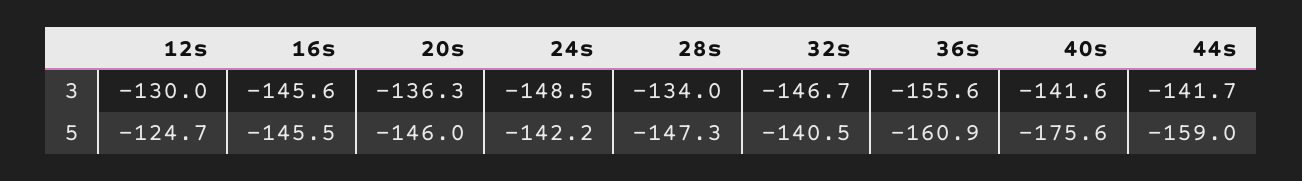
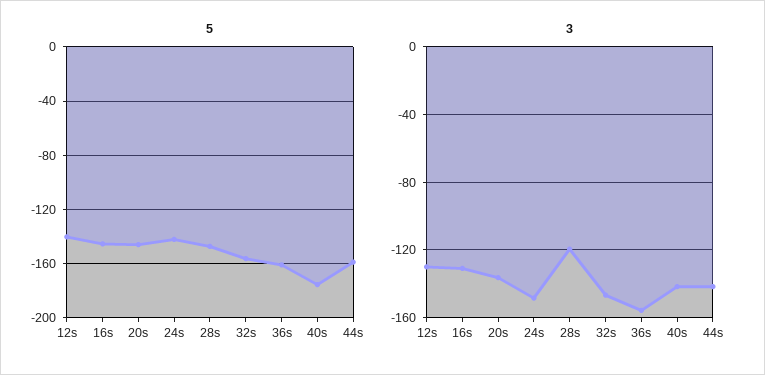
3, 16s: -145.6 -> -130
3, 28s: -134 -> -120
5, 12s: -124.7 -> -140
5, 32s: -140.5 -> -155

